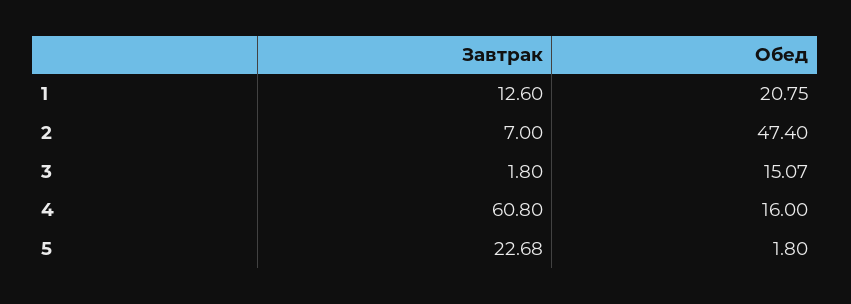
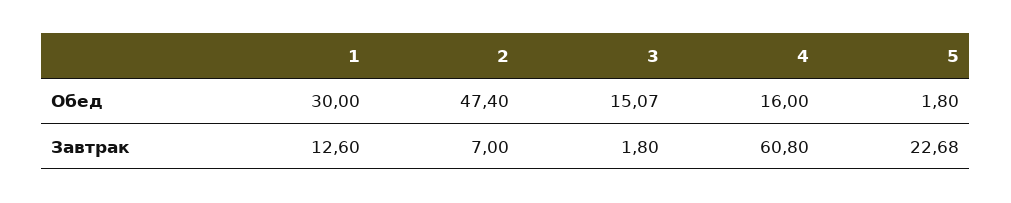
Обед, 1: 20.75 -> 30

